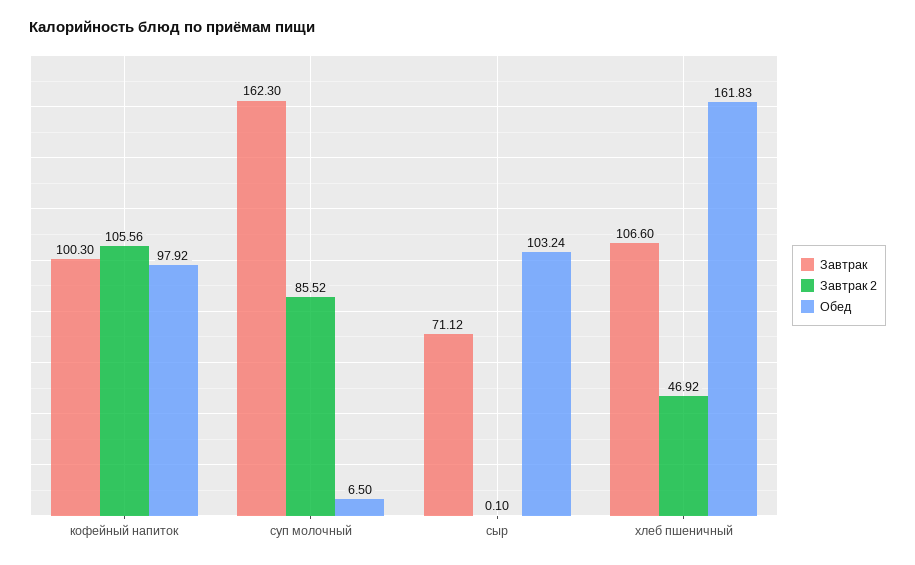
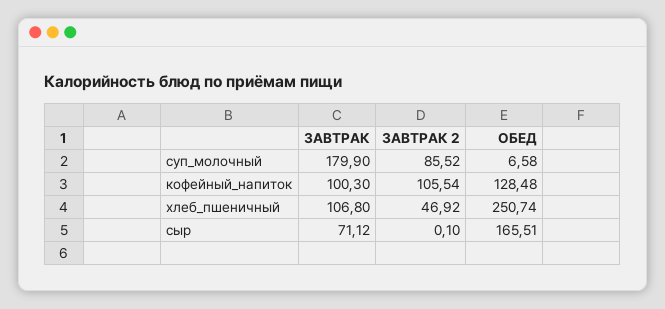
Завтрак 2, кофейный напиток: 105.56 -> 105.54
Обед, кофейный напиток: 97.92 -> 128.48
Завтрак, суп молочный: 162.3 -> 179.9
Обед, суп молочный: 6.5 -> 6.58
Обед, сыр: 103.24 -> 165.51
Завтрак, хлеб пшеничный: 106.6 -> 106.8
Обед, хлеб пшеничный: 161.83 -> 250.74

